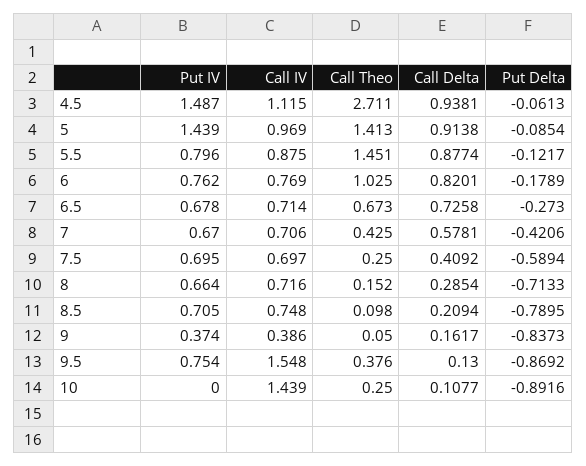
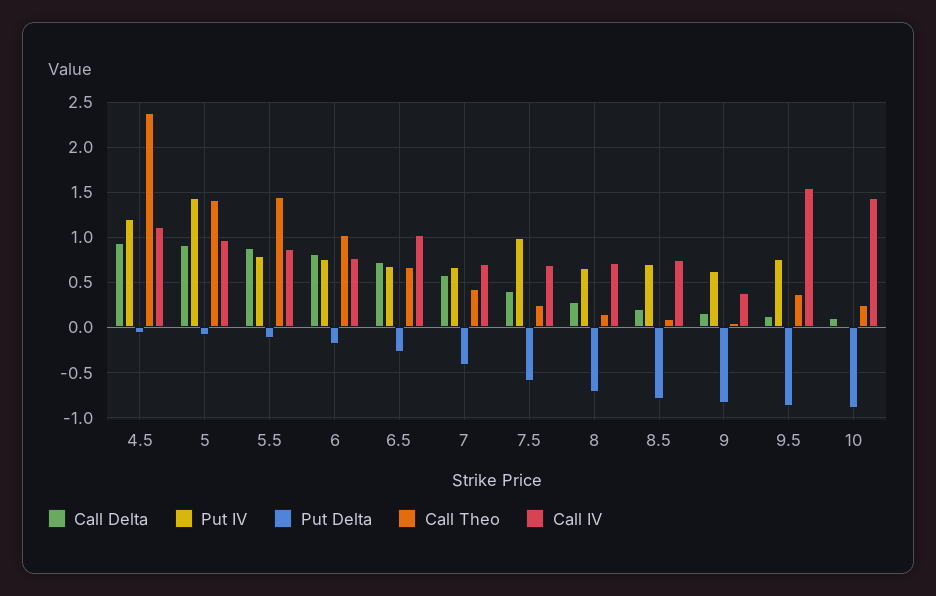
Put IV, 4.5: 1.487 -> 1.2
Call Theo, 4.5: 2.711 -> 2.4
Call IV, 6.5: 0.714 -> 1
Put IV, 7.5: 0.695 -> 1
Put IV, 9: 0.374 -> 0.6

